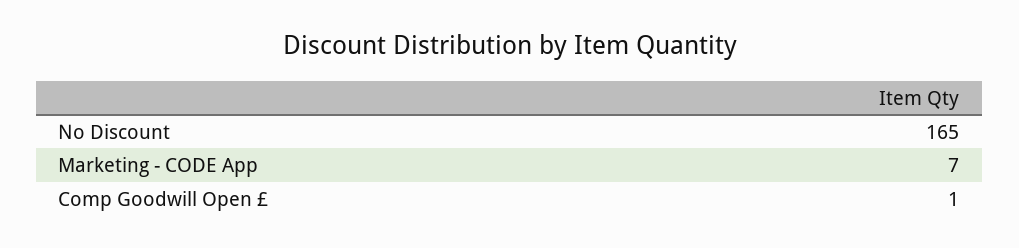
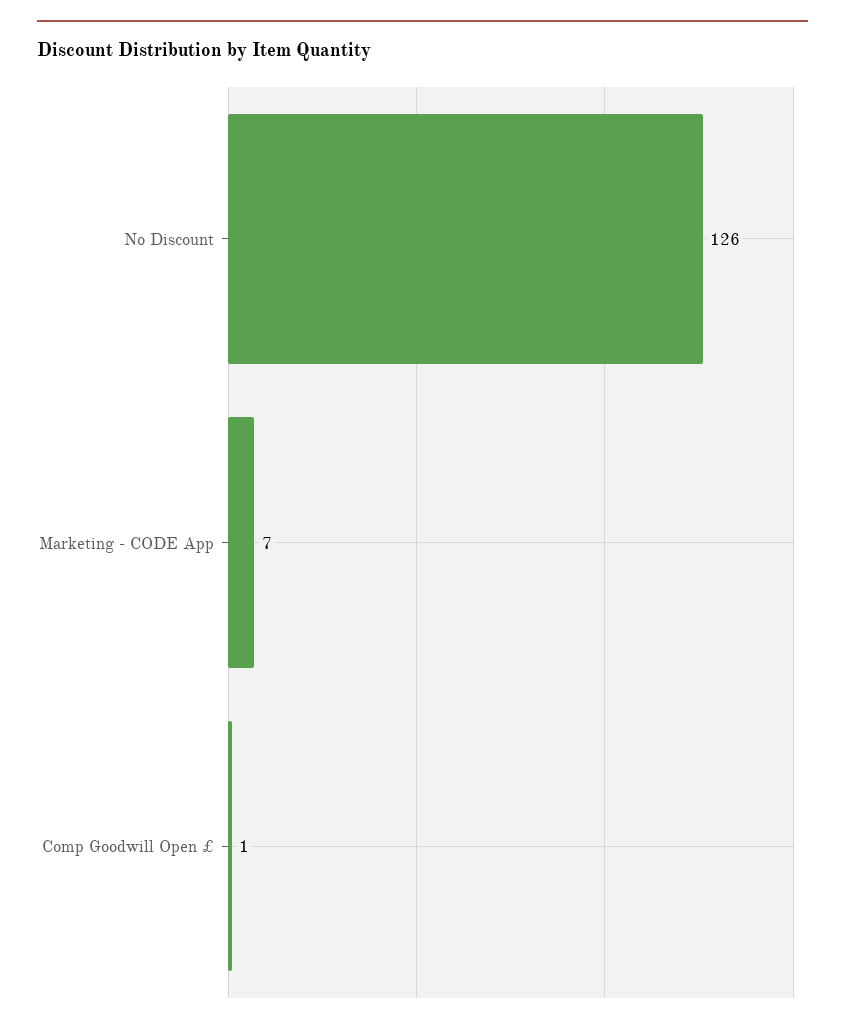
No Discount: 165 -> 126

